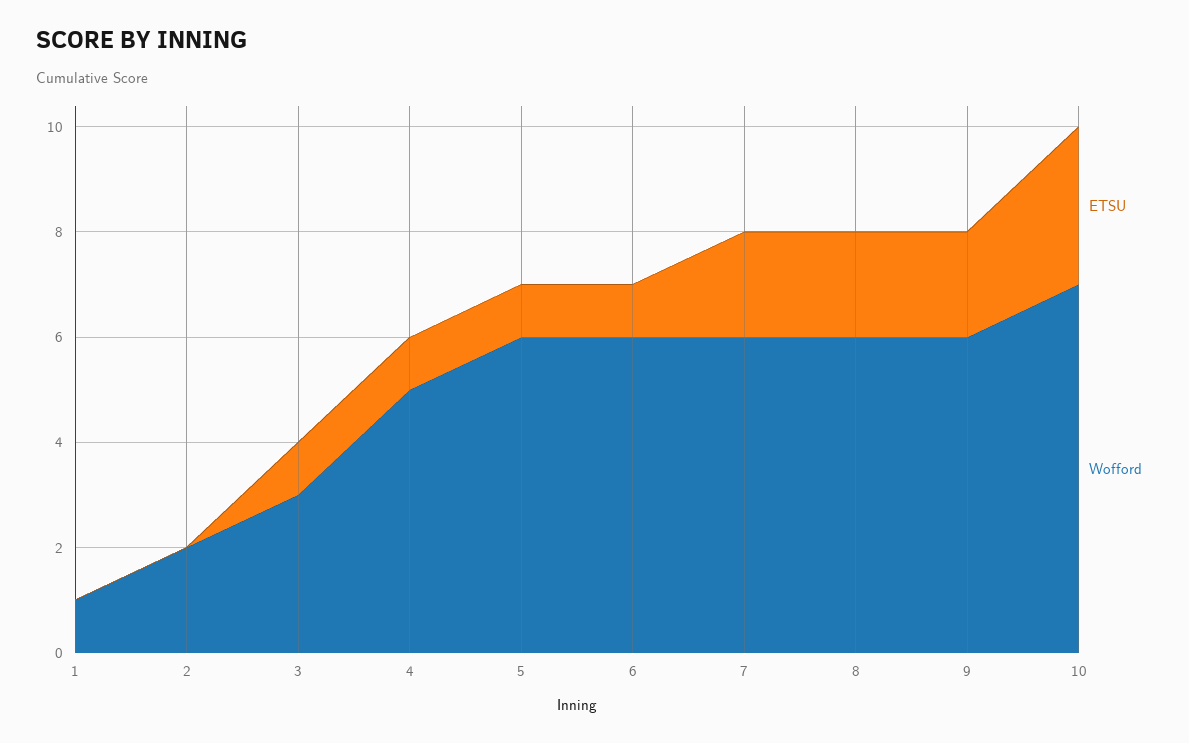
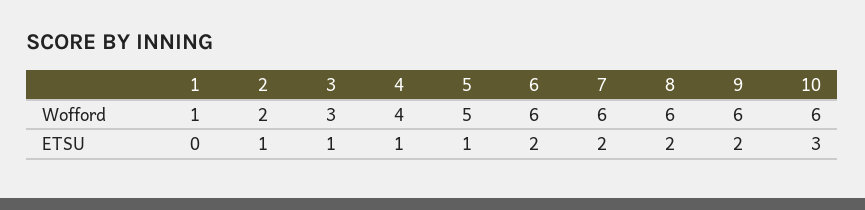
ETSU, 2: 0 -> 1
Wofford, 4: 5 -> 4
Wofford, 5: 6 -> 5
ETSU, 6: 1 -> 2
Wofford, 10: 7 -> 6

